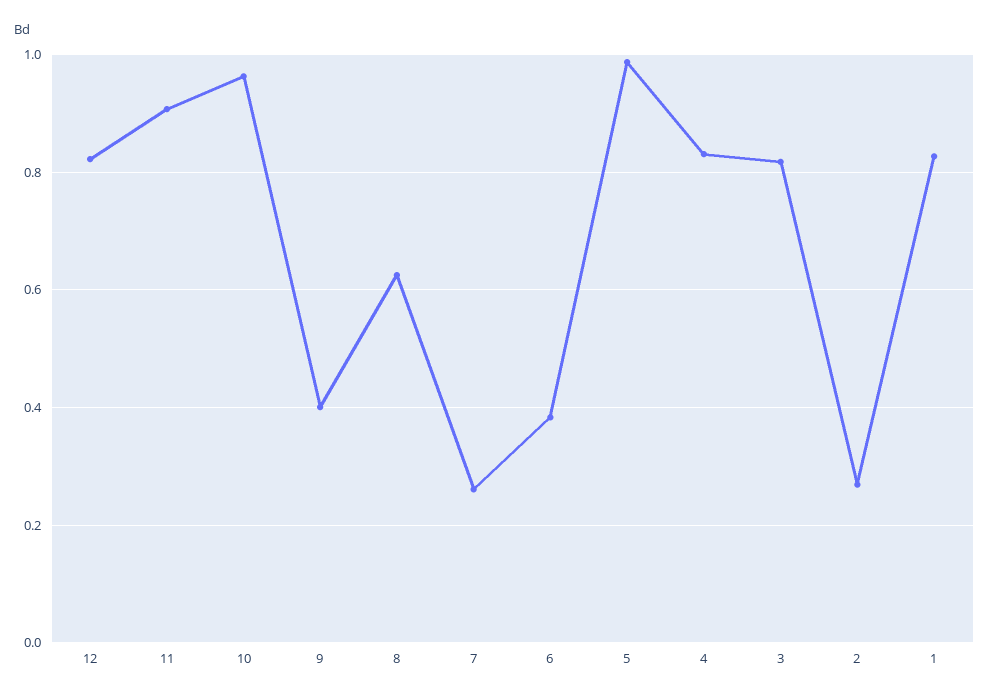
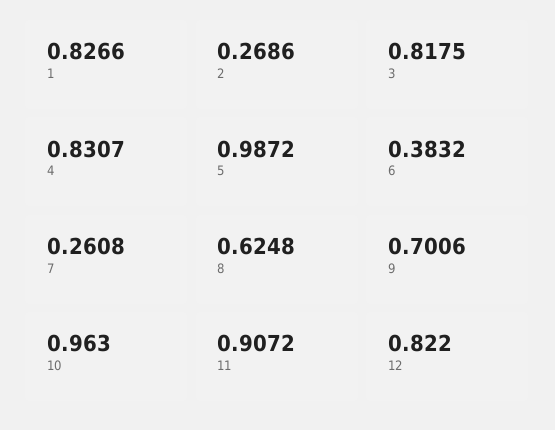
9: 0.4 -> 0.7006

